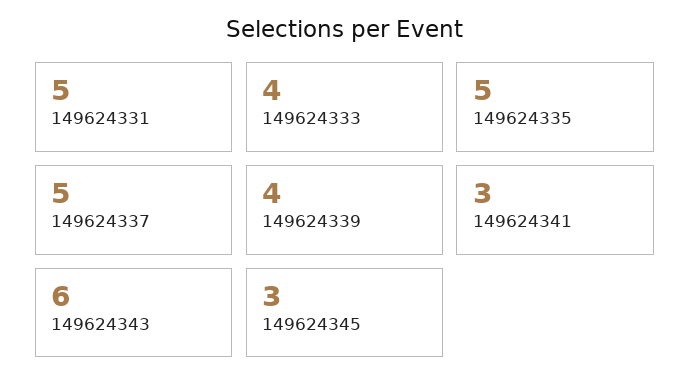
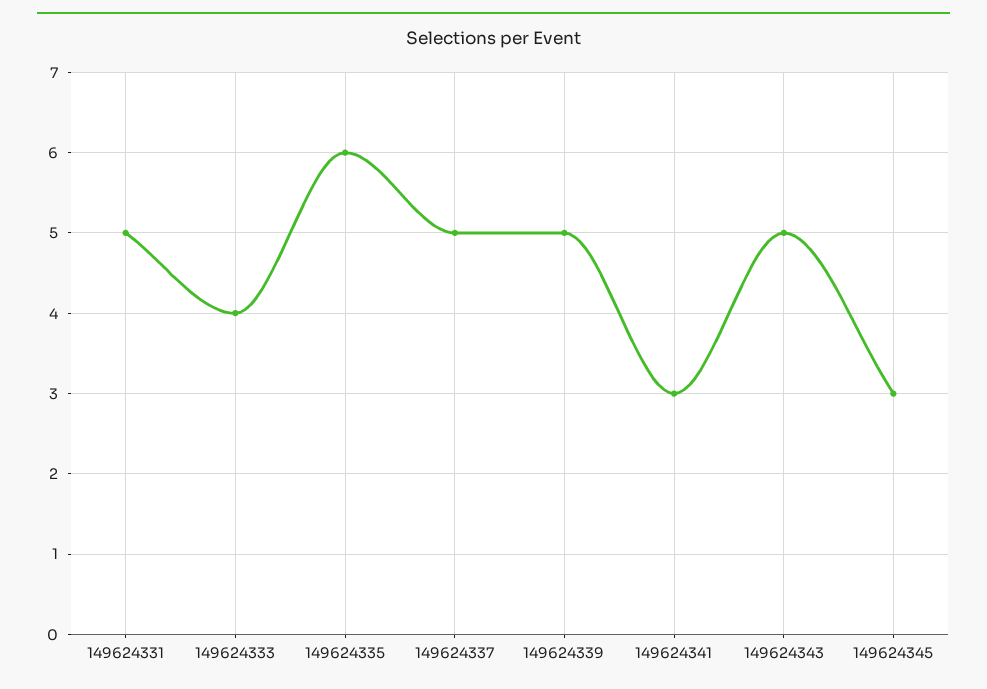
149624335: 5 -> 6
149624339: 4 -> 5
149624343: 6 -> 5

